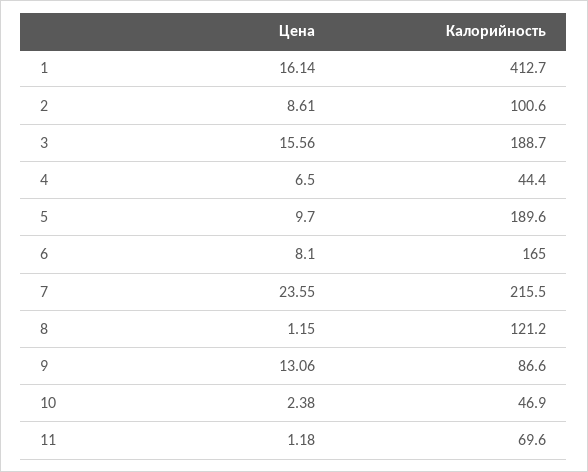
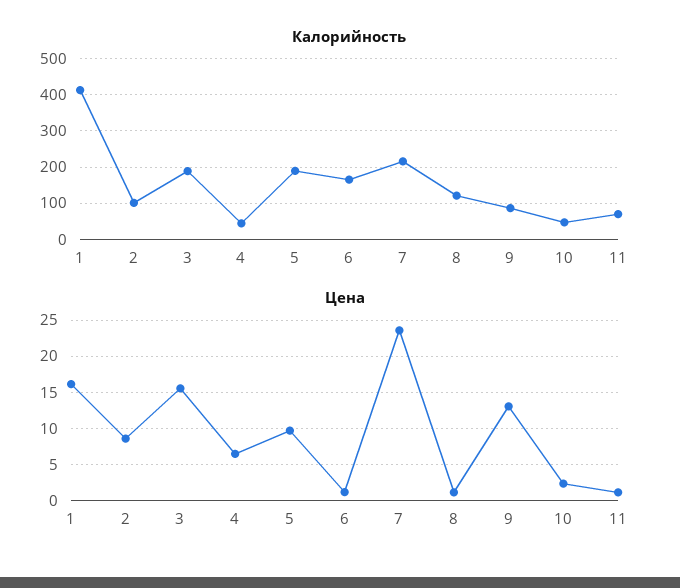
Цена, 6: 8.1 -> 1

